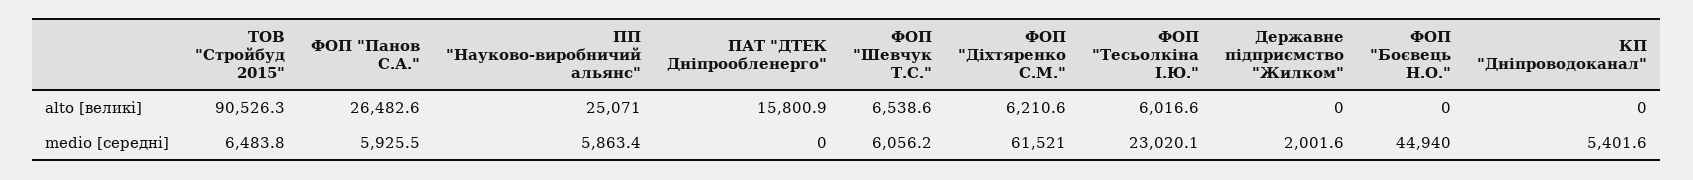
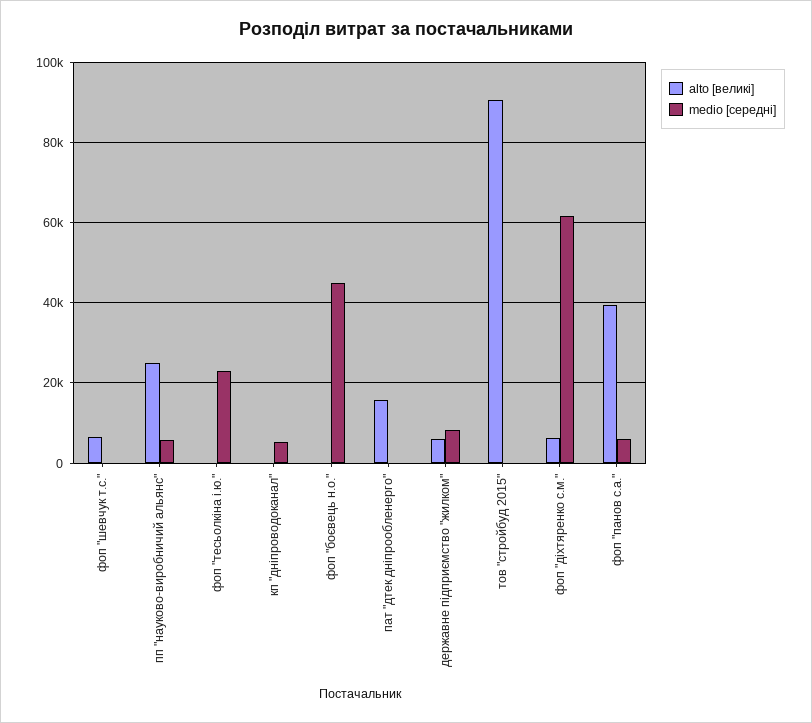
alto [великі], ФОП "Панов С.А.": 26482.6 -> 40000
alto [великі], ФОП "Тесьолкіна І.Ю.": 6016.6 -> 0
alto [великі], Державне підприємство "Жилком": 0 -> 6000
medio [середні], ТОВ "Стройбуд 2015": 6483.8 -> 0
medio [середні], ФОП "Шевчук Т.С.": 6056.2 -> 0
medio [середні], Державне підприємство "Жилком": 2001.6 -> 8000

